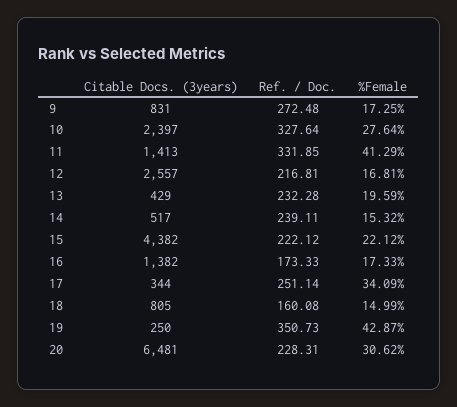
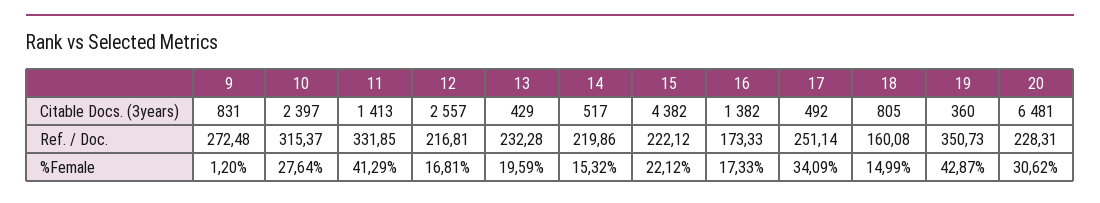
%Female, 9: 17.25 -> 1.2
Ref. / Doc., 10: 327.64 -> 315.37
Ref. / Doc., 14: 239.11 -> 219.86
Citable Docs. (3years), 17: 344 -> 492
Citable Docs. (3years), 19: 250 -> 360

